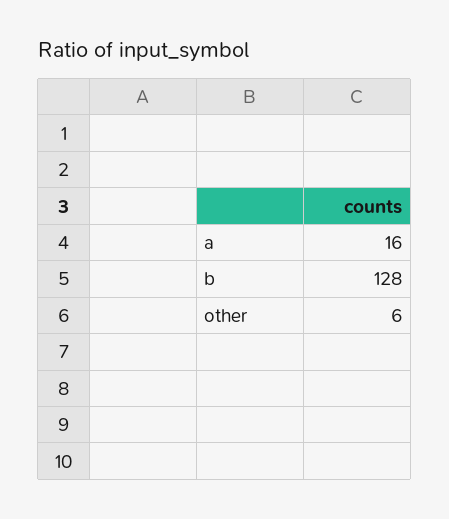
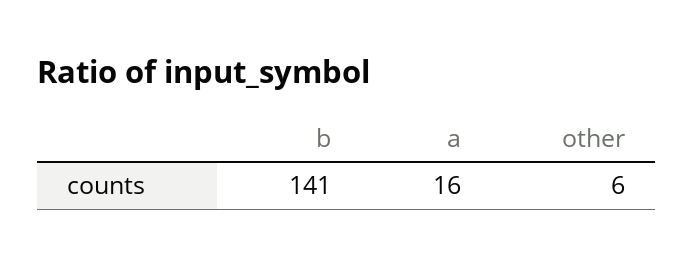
b: 128 -> 141

